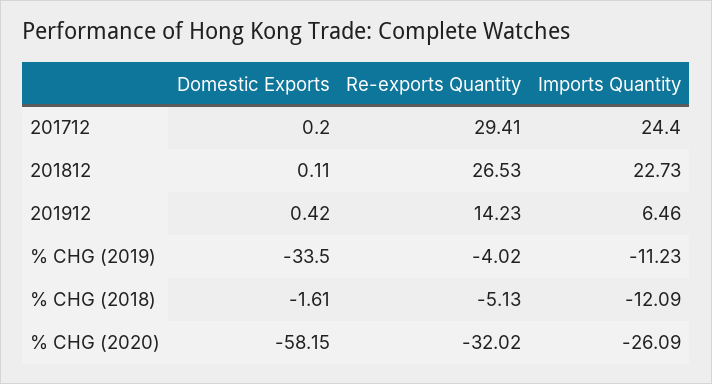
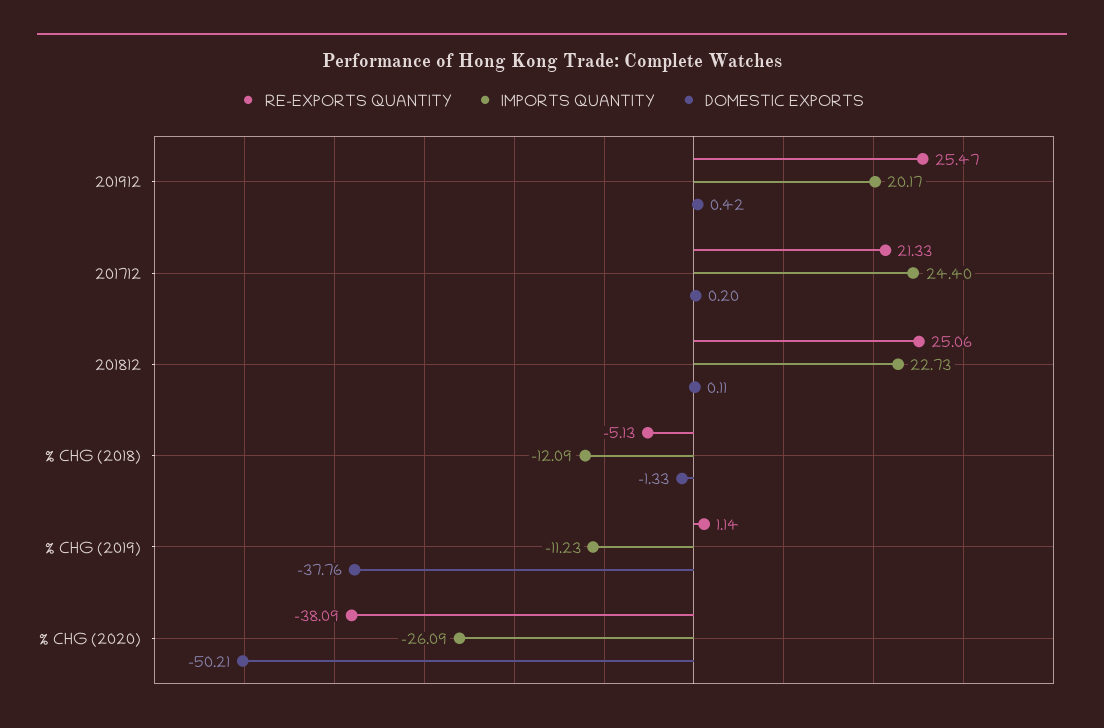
Re-exports Quantity, 201712: 29.41 -> 21.33
Re-exports Quantity, 201812: 26.53 -> 25.06
Re-exports Quantity, 201912: 14.23 -> 25.47
Imports Quantity, 201912: 6.46 -> 20.17
Domestic Exports, % CHG (2019): -33.5 -> -37.76
Re-exports Quantity, % CHG (2019): -4.02 -> 1.14
Domestic Exports, % CHG (2018): -1.61 -> -1.33
Domestic Exports, % CHG (2020): -58.15 -> -50.21
Re-exports Quantity, % CHG (2020): -32.02 -> -38.09

